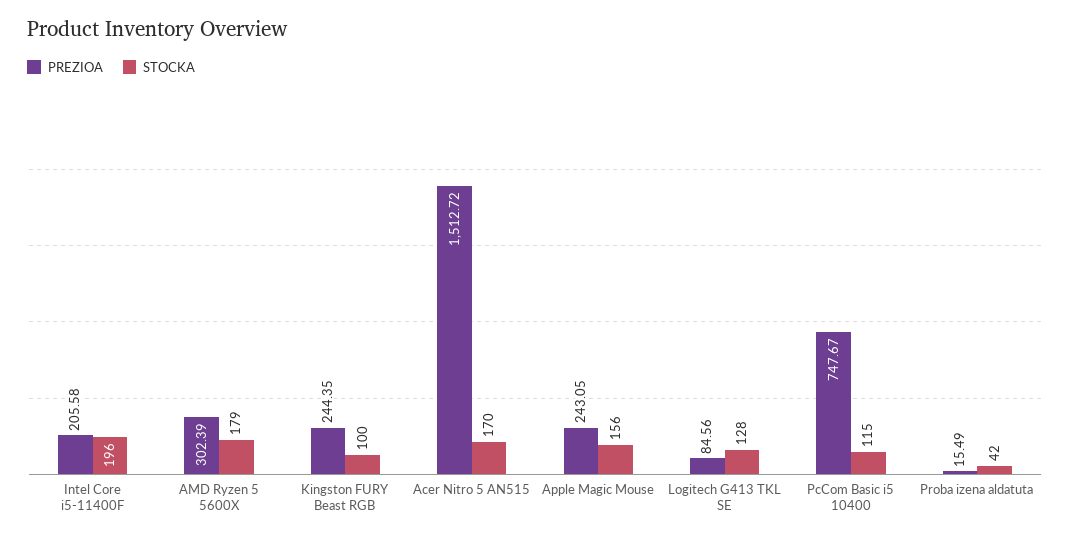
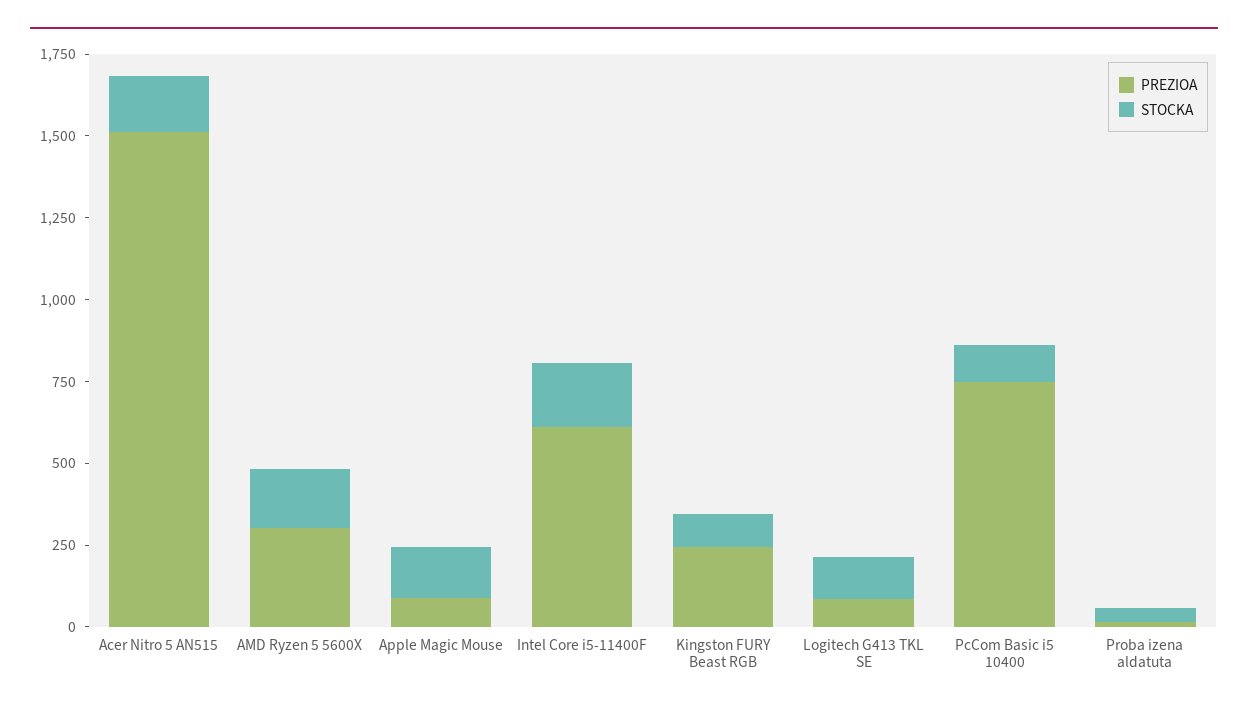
PREZIOA, Intel Core i5-11400F: 205.58 -> 600
PREZIOA, Apple Magic Mouse: 243.05 -> 100

